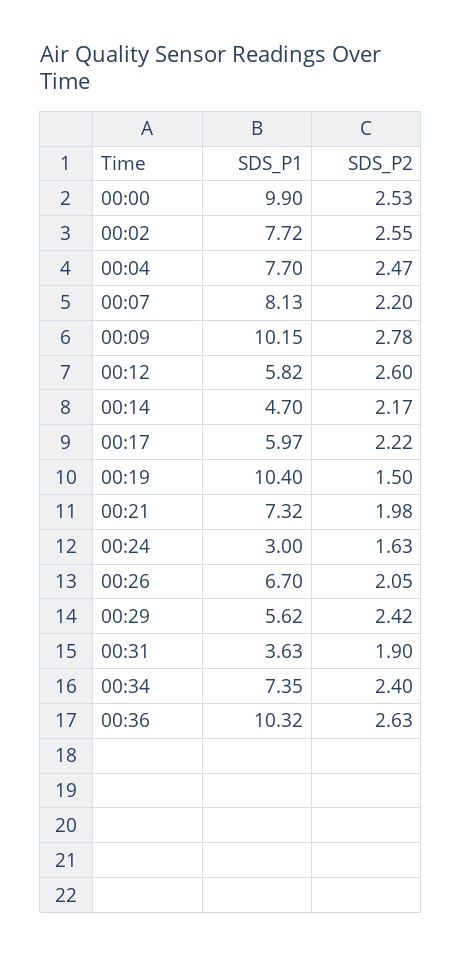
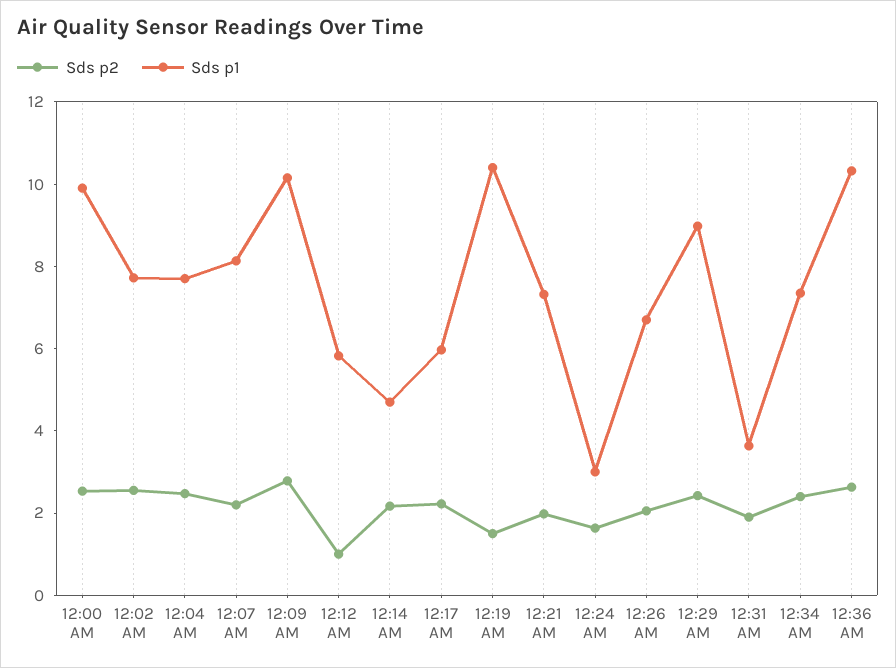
SDS_P2, 00:12: 2.6 -> 1
SDS_P1, 00:29: 5.62 -> 9

